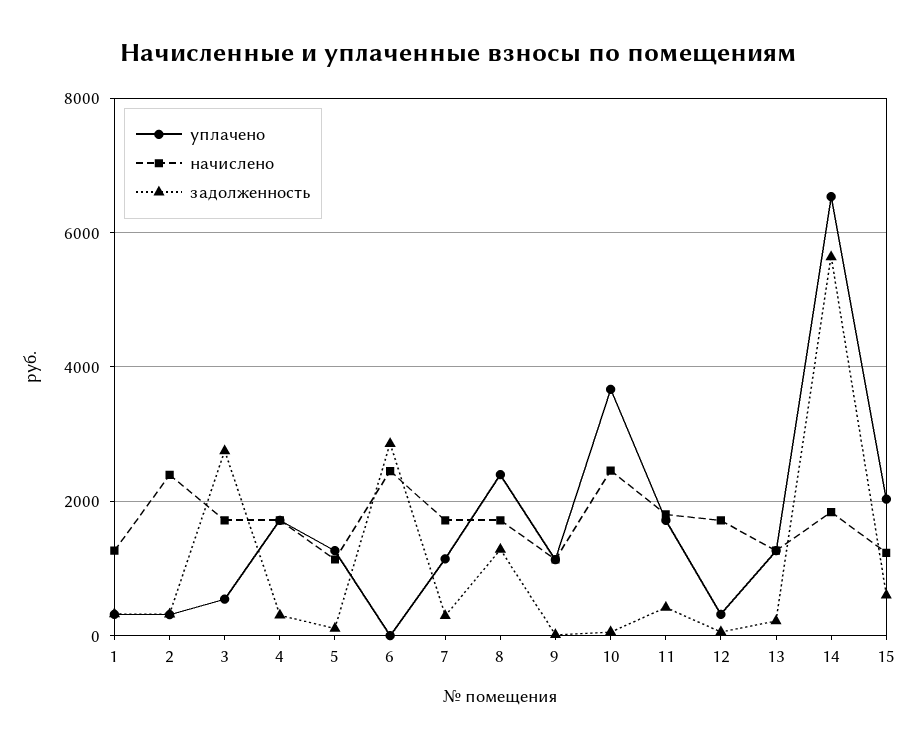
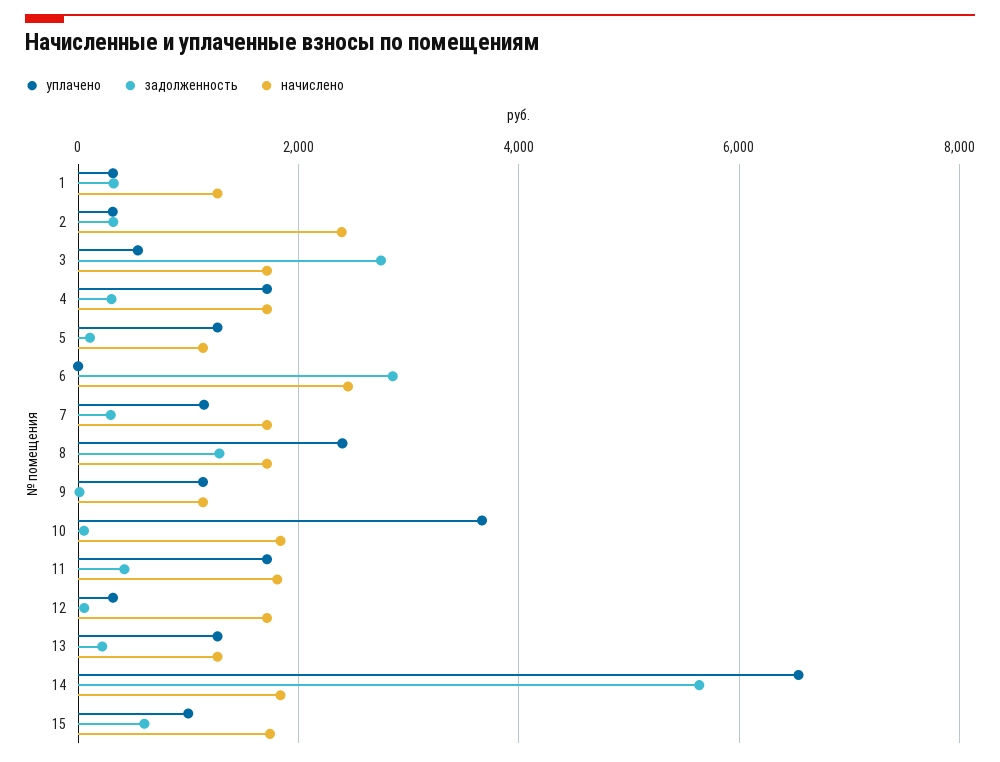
начислено, 10: 2400 -> 1800
уплачено, 15: 2000 -> 1000
начислено, 15: 1200 -> 1800

